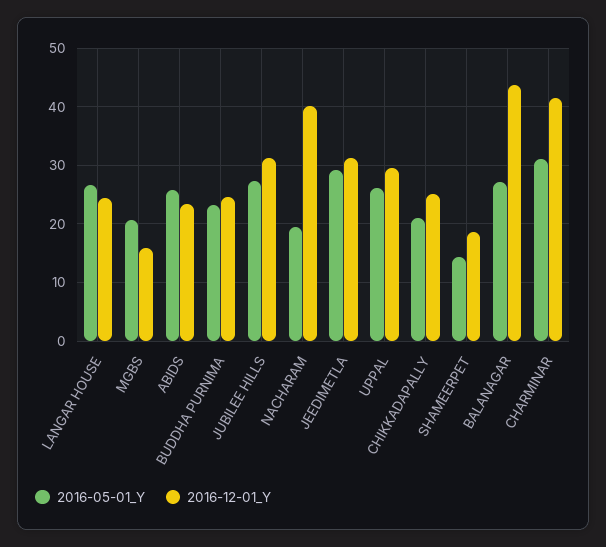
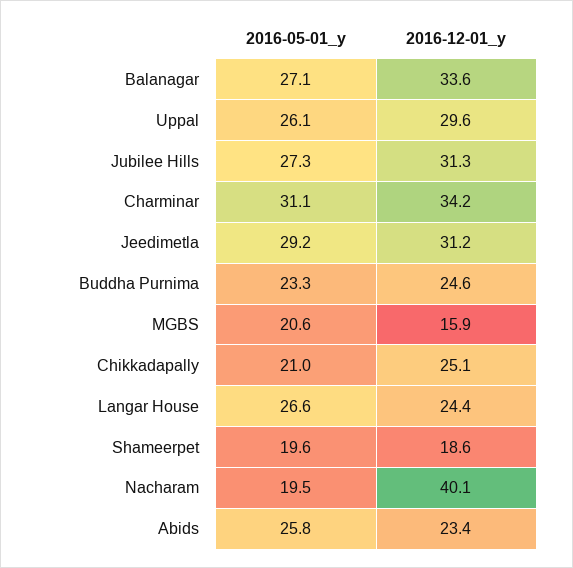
2016-05-01_Y, SHAMEERPET: 14 -> 19.6
2016-12-01_Y, BALANAGAR: 44 -> 33.6
2016-12-01_Y, CHARMINAR: 42 -> 34.2

